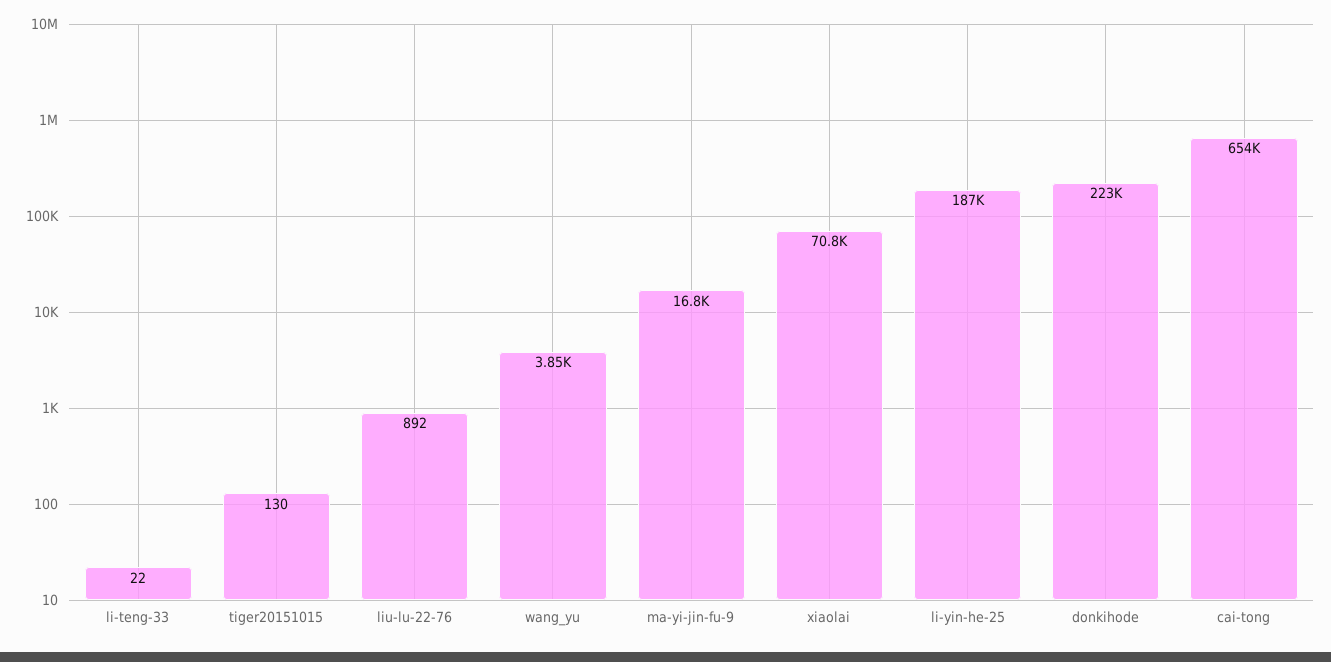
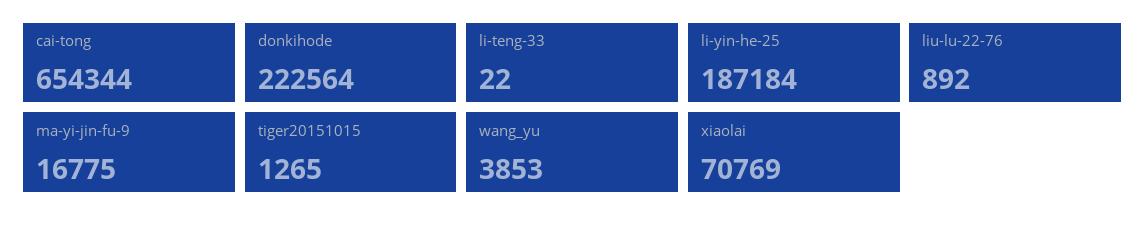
tiger20151015: 130 -> 1265

